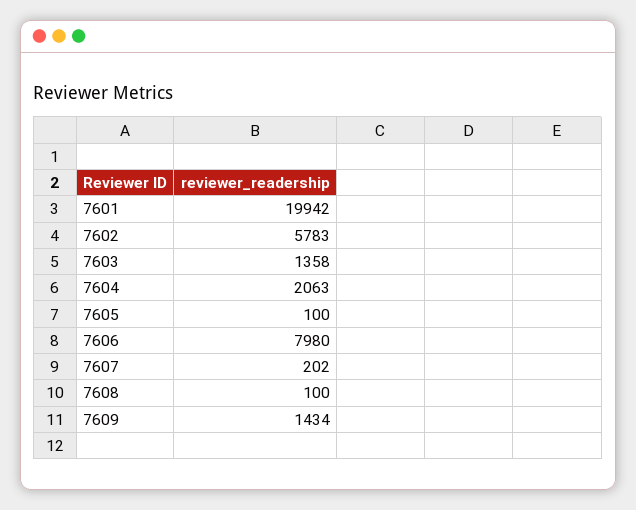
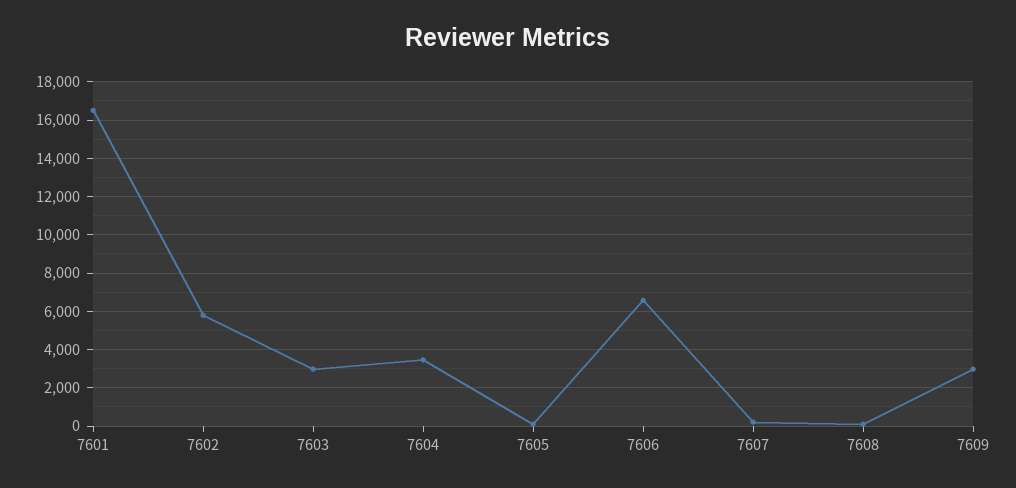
7601: 19942 -> 16500
7603: 1358 -> 3000
7604: 2063 -> 3500
7606: 7980 -> 6500
7609: 1434 -> 3000

